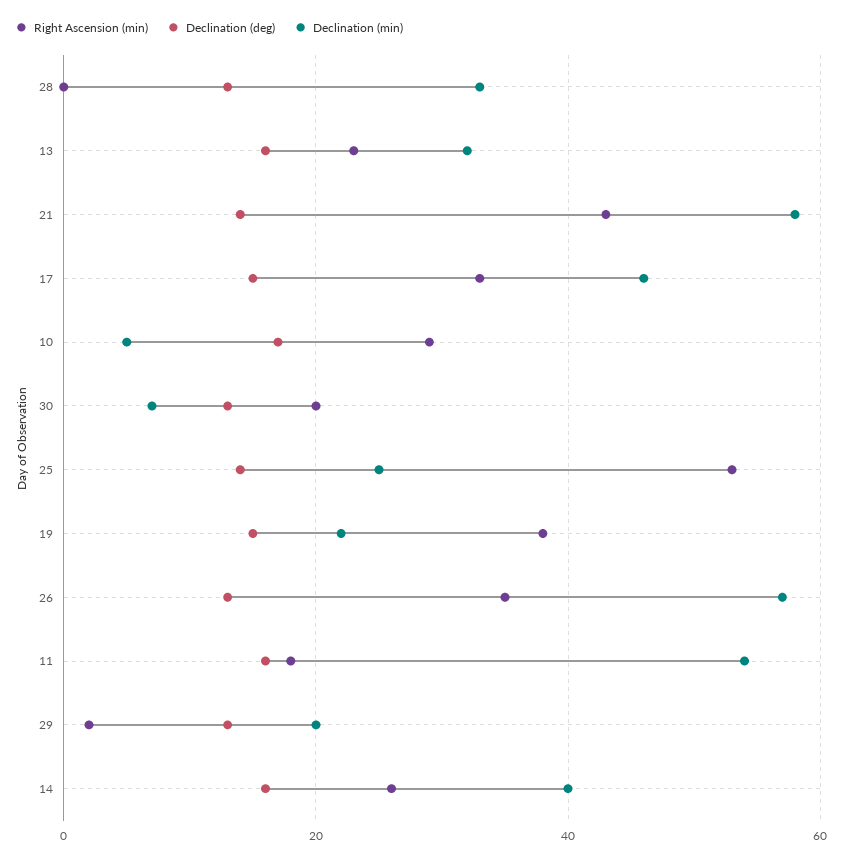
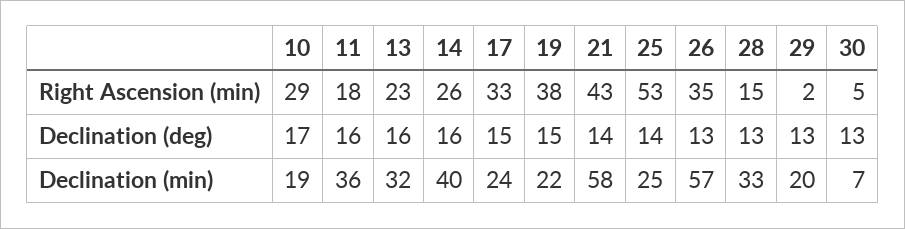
Right Ascension (min), 28: 0 -> 15
Declination (min), 17: 45 -> 24
Declination (min), 10: 5 -> 19
Right Ascension (min), 30: 20 -> 5
Declination (min), 11: 55 -> 36

